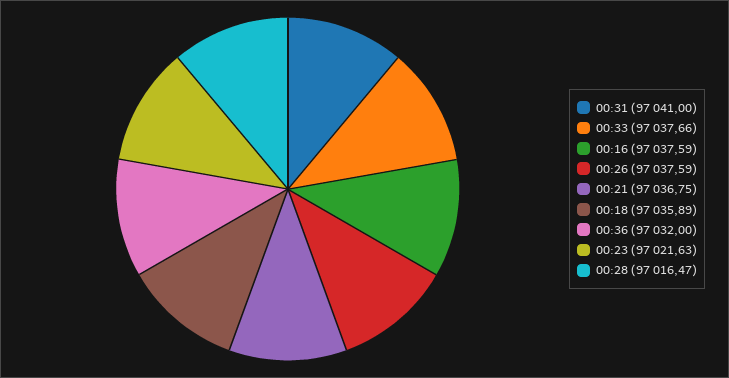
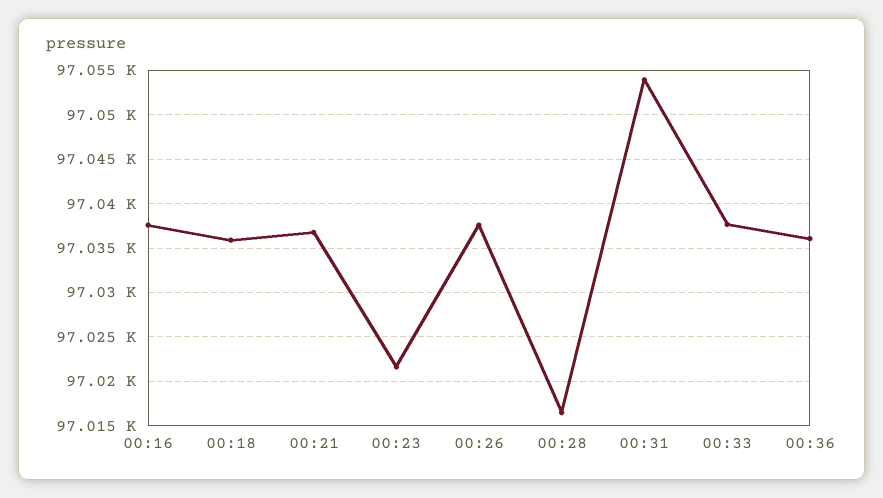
00:31: 97041 -> 97054
00:36: 97032 -> 97036

